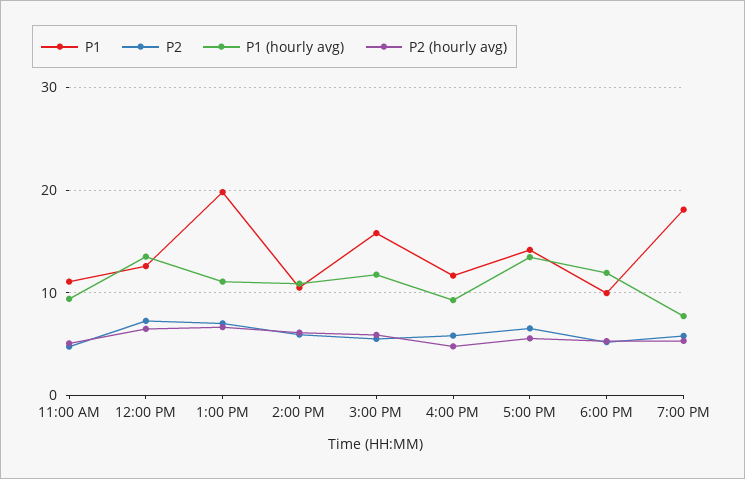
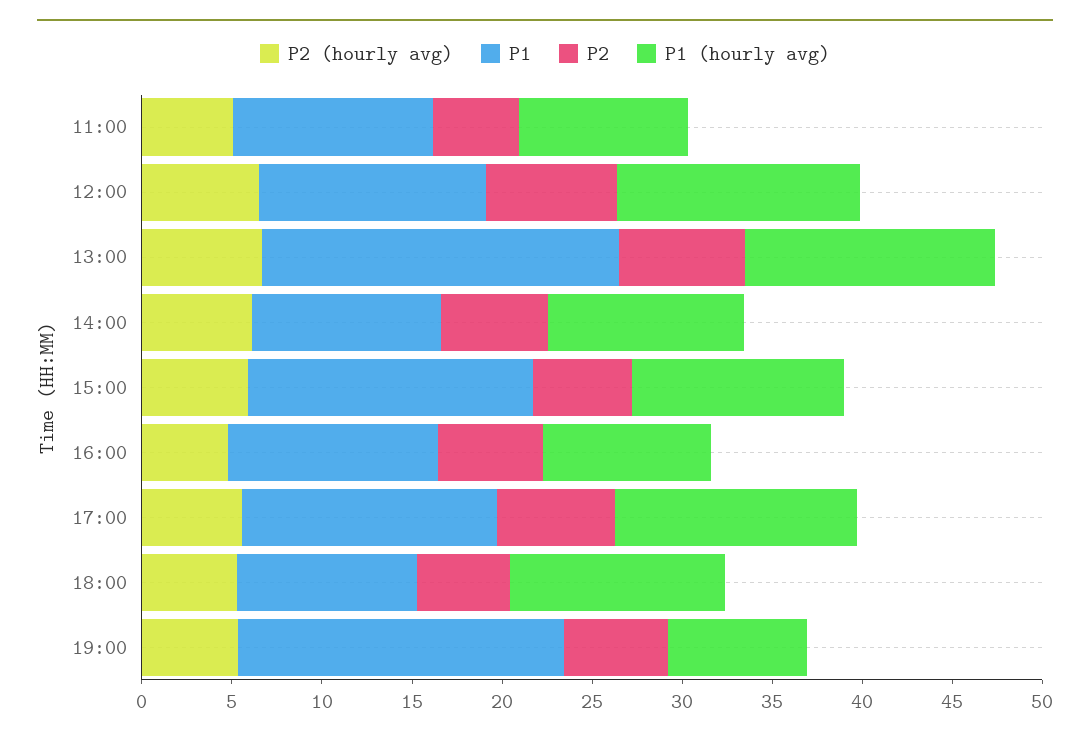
P1 (hourly avg), 1:00 PM: 11 -> 14

